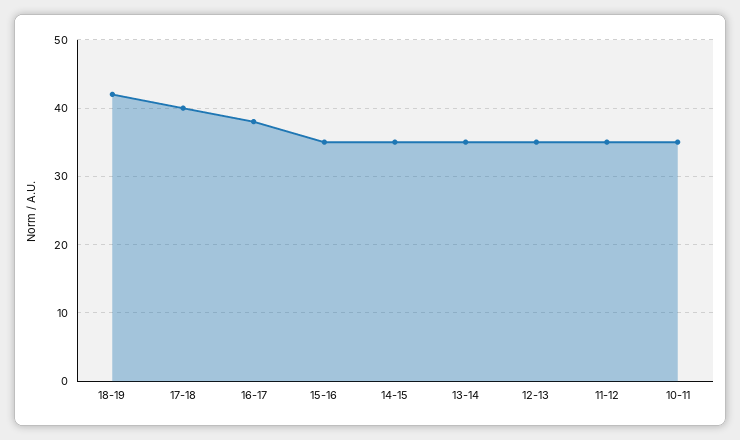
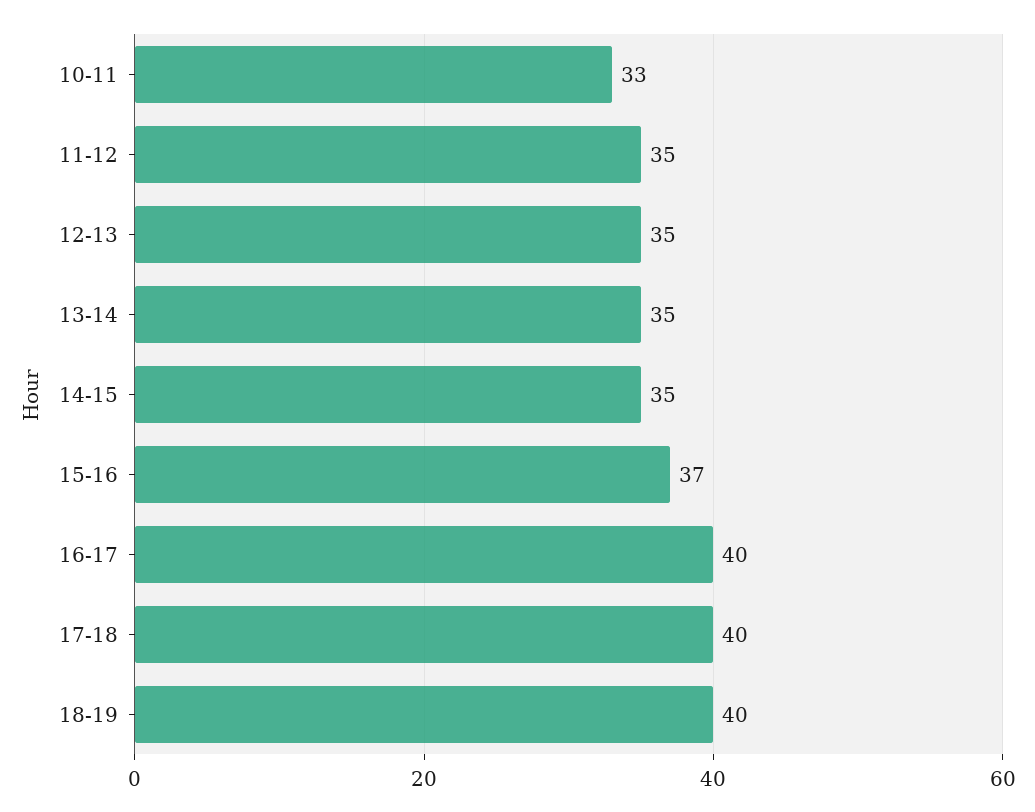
18-19: 42 -> 40
16-17: 38 -> 40
15-16: 35 -> 37
10-11: 35 -> 33

